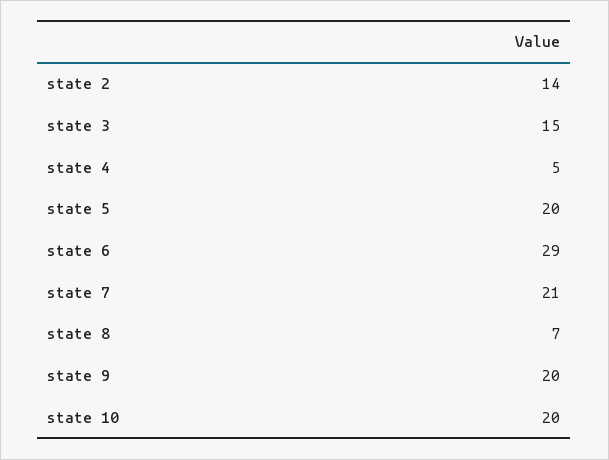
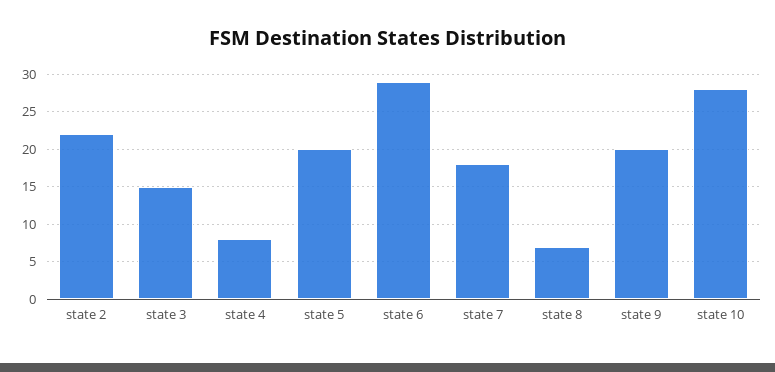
state 2: 14 -> 22
state 4: 5 -> 8
state 7: 21 -> 18
state 10: 20 -> 28

